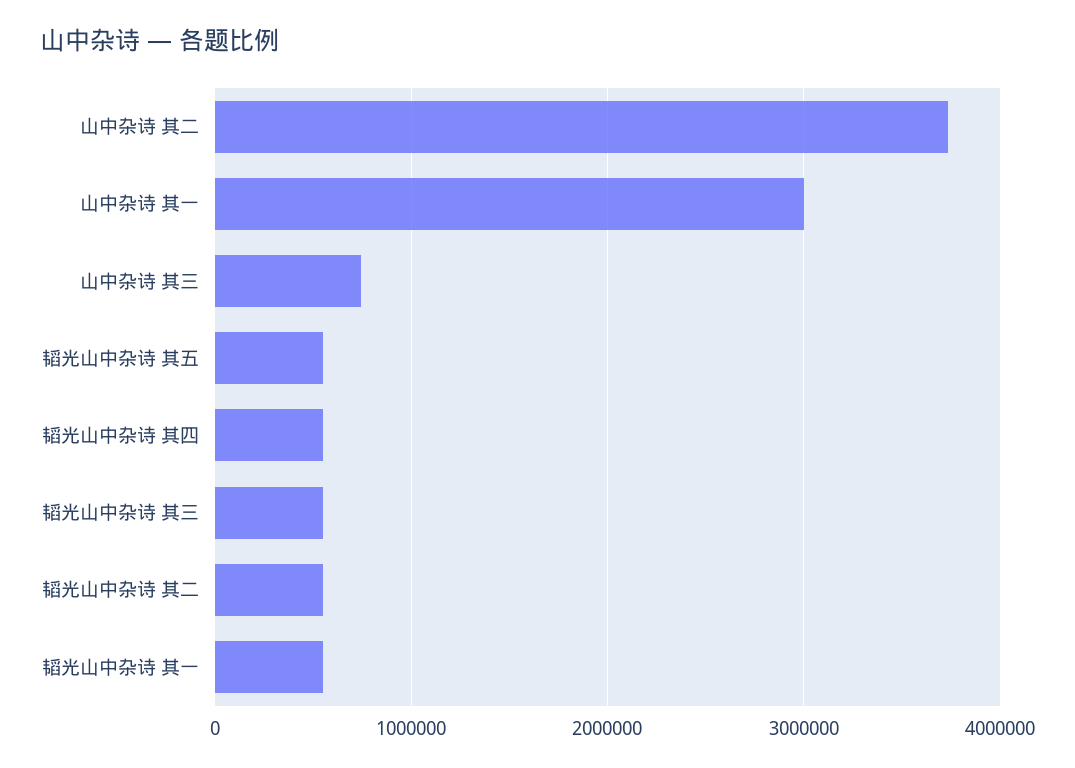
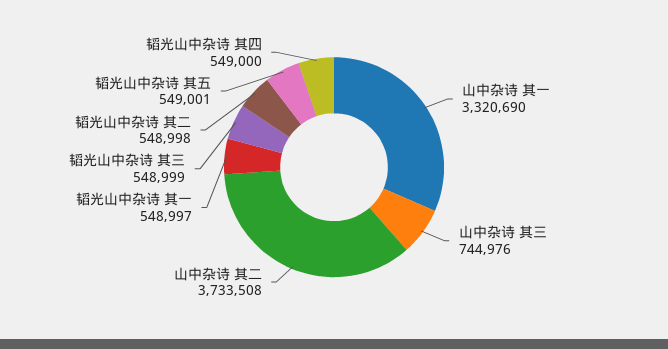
山中杂诗 其一: 3000000 -> 3320690

